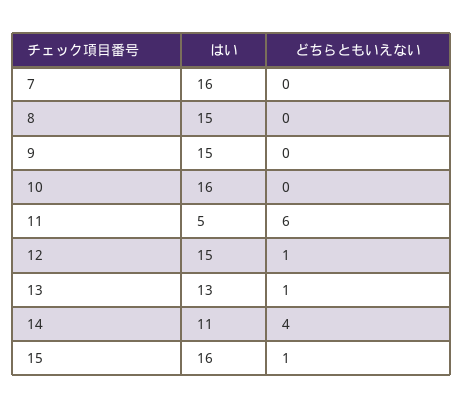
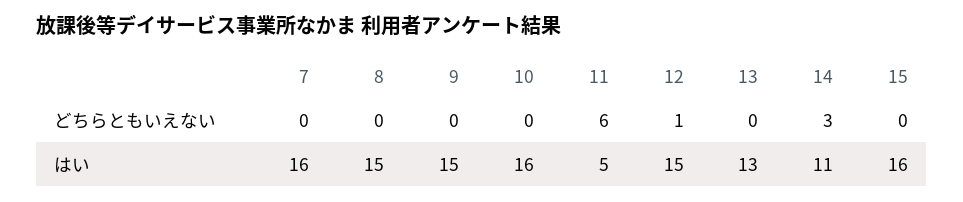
どちらともいえない, 13: 1 -> 0
どちらともいえない, 14: 4 -> 3
どちらともいえない, 15: 1 -> 0

